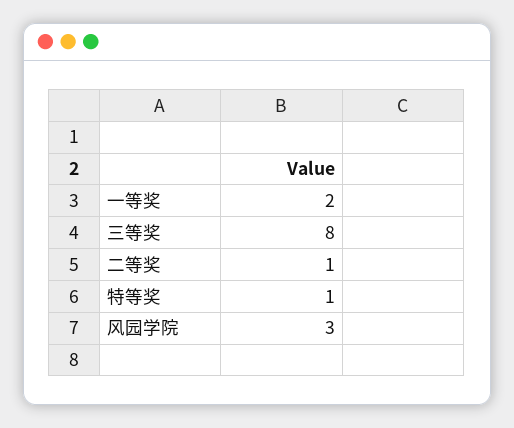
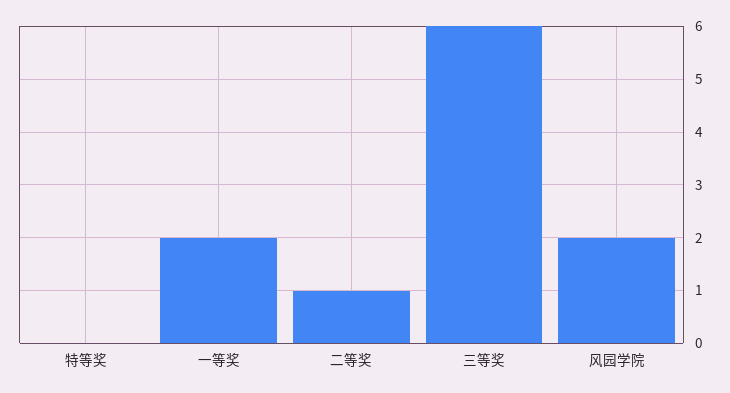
三等奖: 8 -> 6
特等奖: 1 -> 0
风园学院: 3 -> 2

